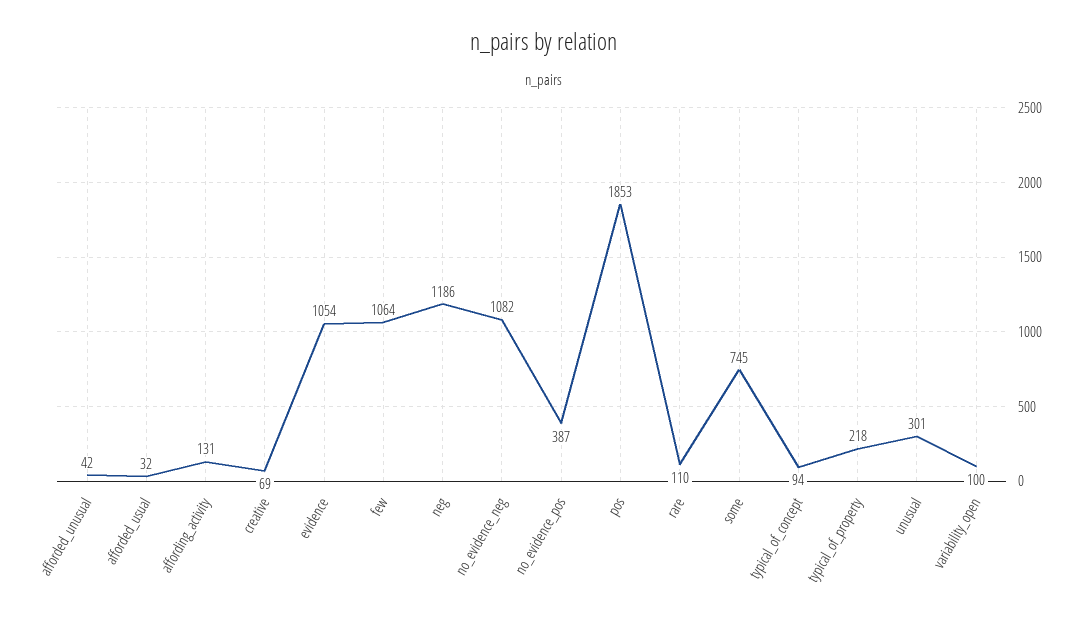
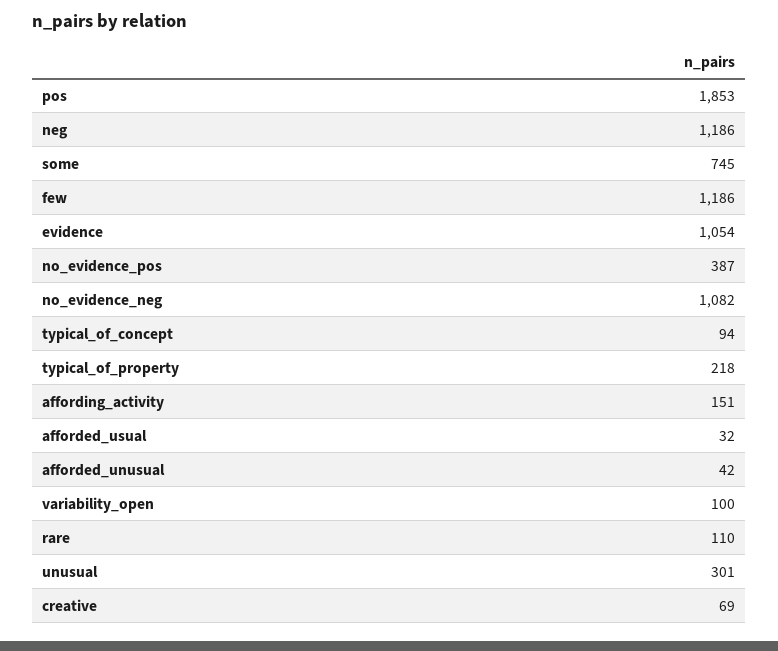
affording_activity: 131 -> 151
few: 1064 -> 1186

